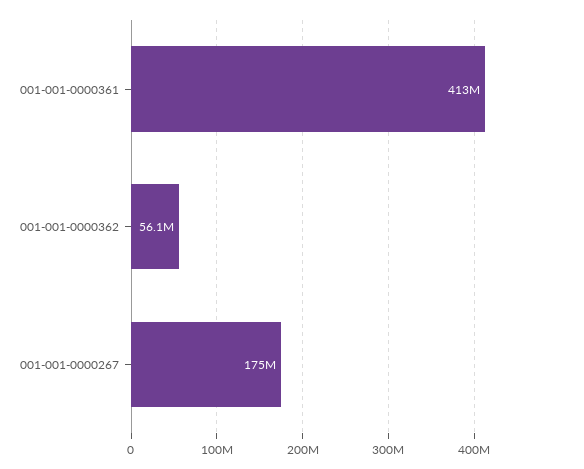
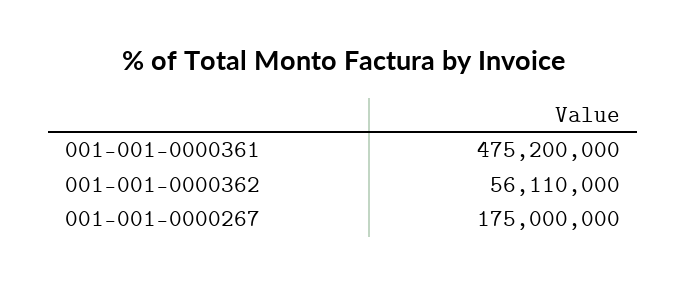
001-001-0000361: 413000000 -> 475200000

